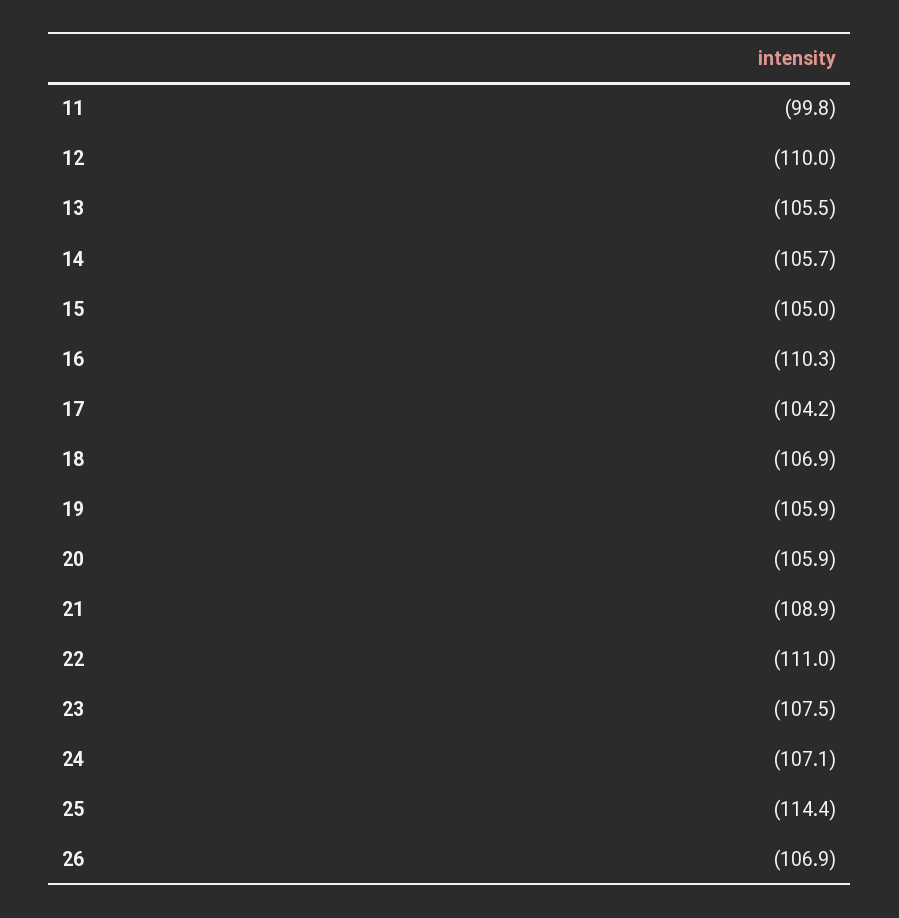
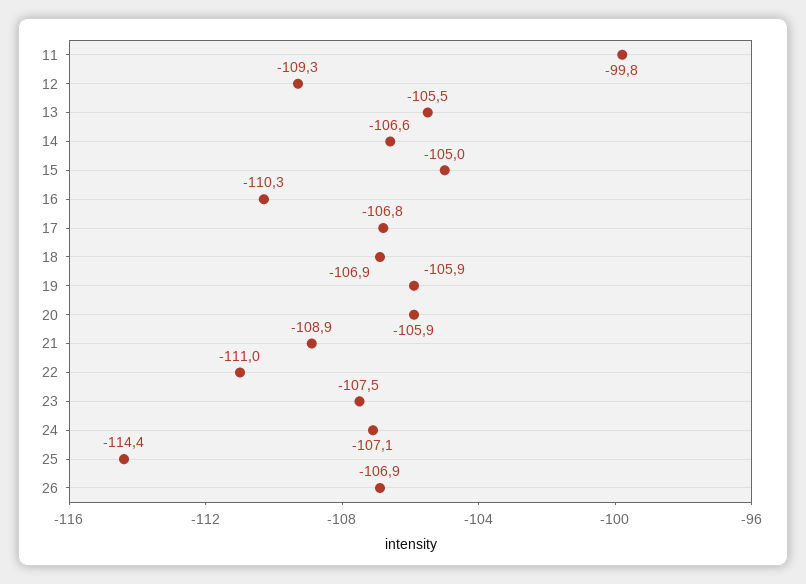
12: -110 -> -109.3
14: -105.7 -> -106.6
17: -104.2 -> -106.8

